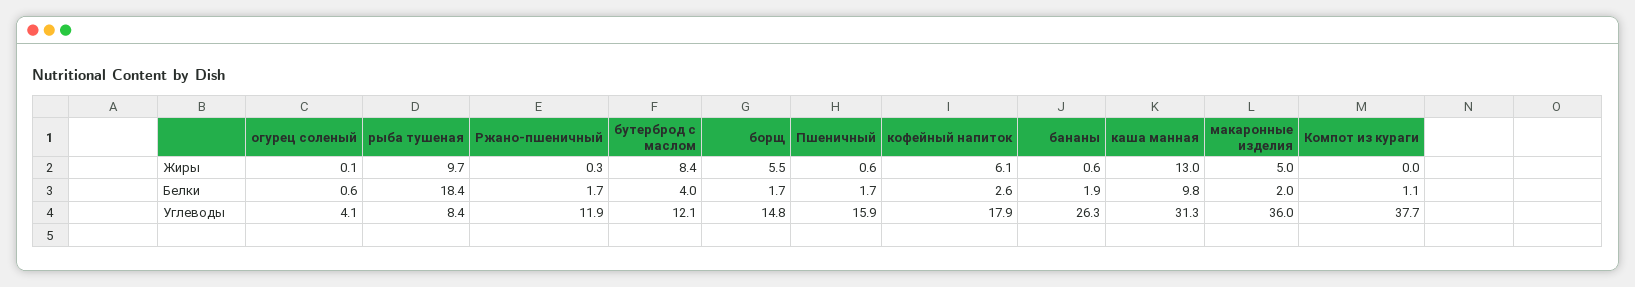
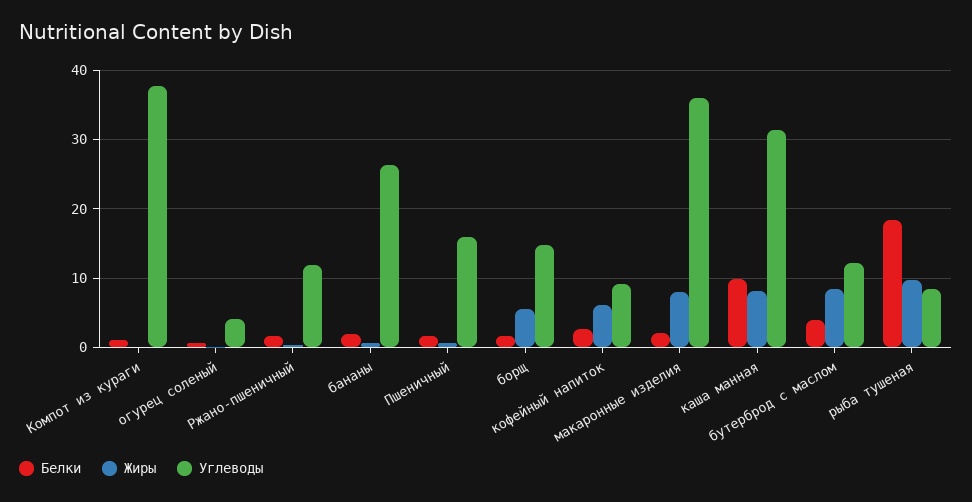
Жиры, каша манная: 13 -> 8
Жиры, макаронные изделия: 5 -> 8
Углеводы, кофейный напиток: 17.9 -> 9

